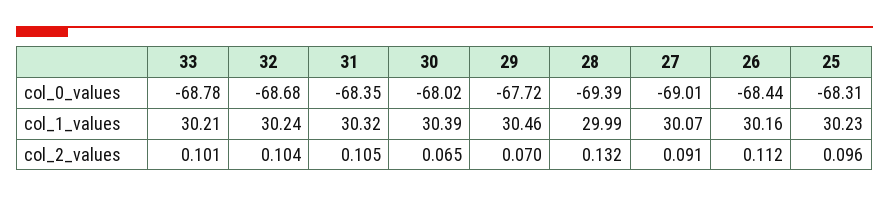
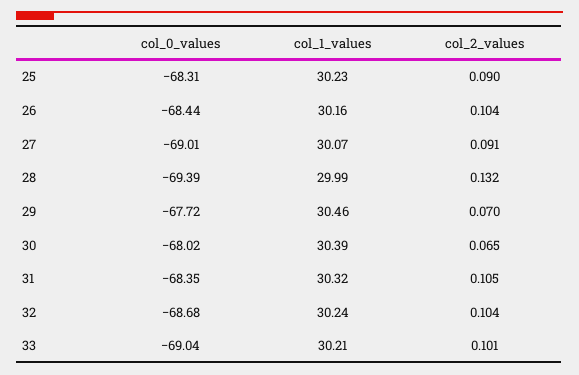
33, col_0_values: -68.78 -> -69.04
26, col_2_values: 0.112 -> 0.104
25, col_2_values: 0.096 -> 0.09

